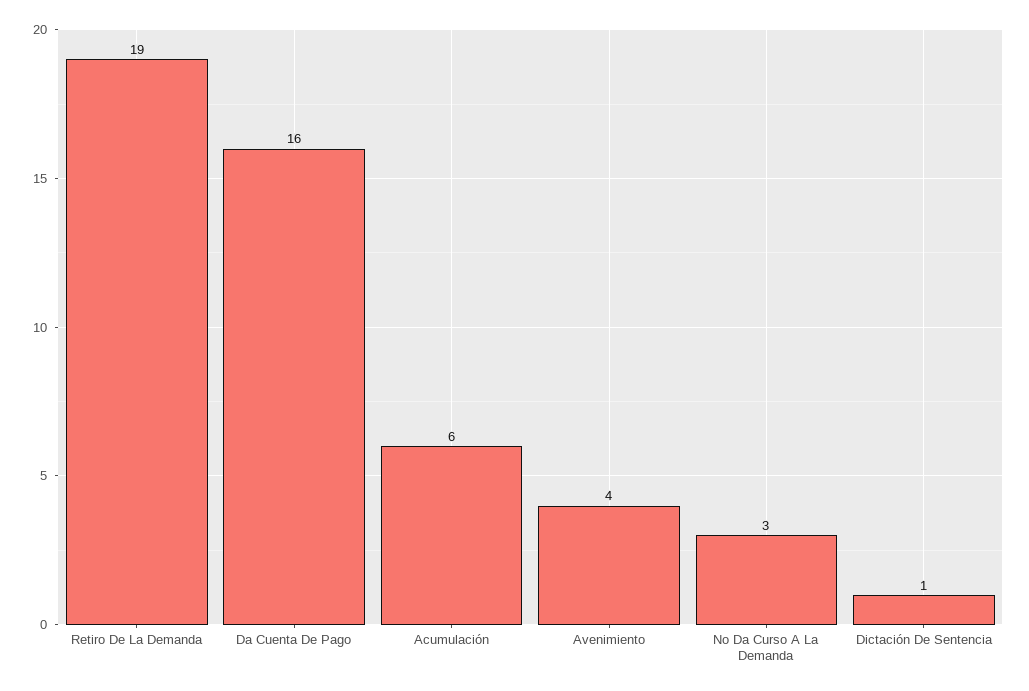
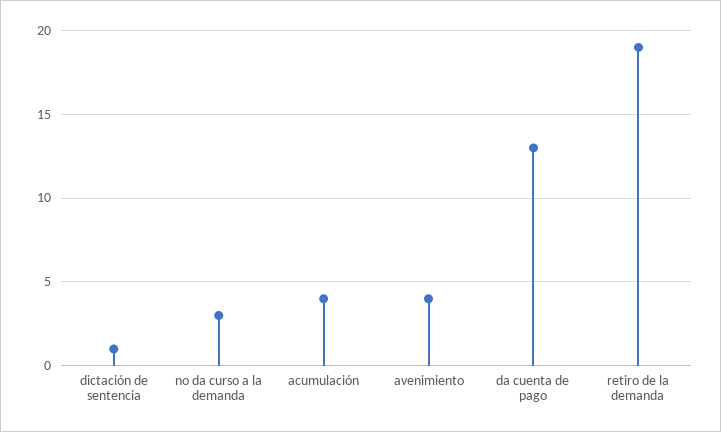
Da Cuenta De Pago: 16 -> 13
Acumulación: 6 -> 4

